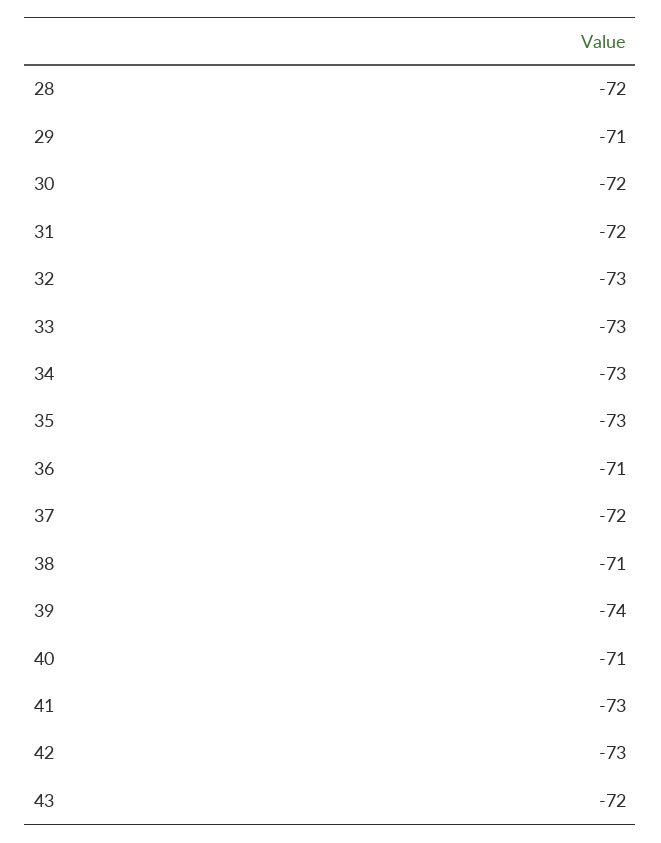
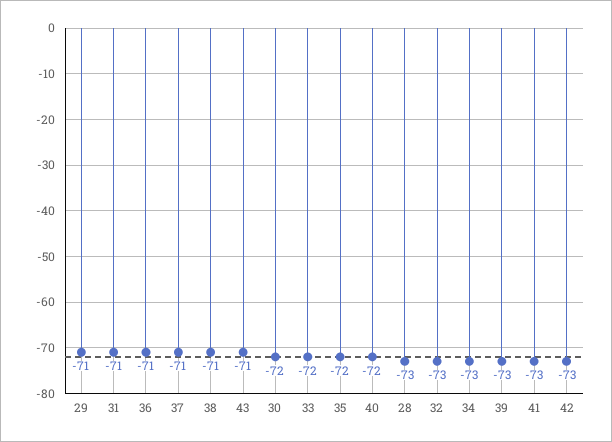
28: -72 -> -73
31: -72 -> -71
33: -73 -> -72
35: -73 -> -72
37: -72 -> -71
39: -74 -> -73
40: -71 -> -72
43: -72 -> -71

